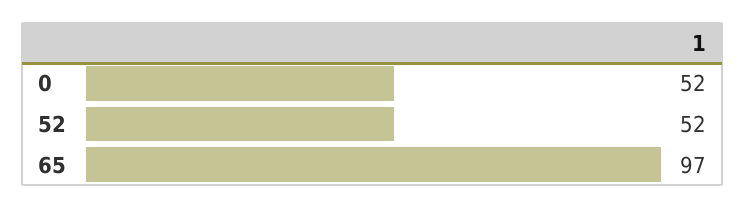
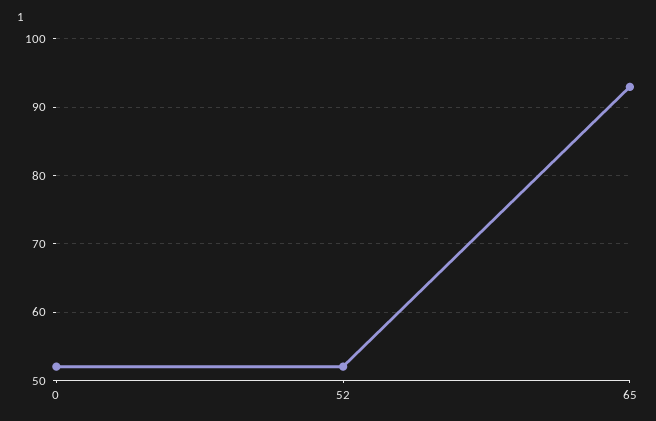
65: 97 -> 93

